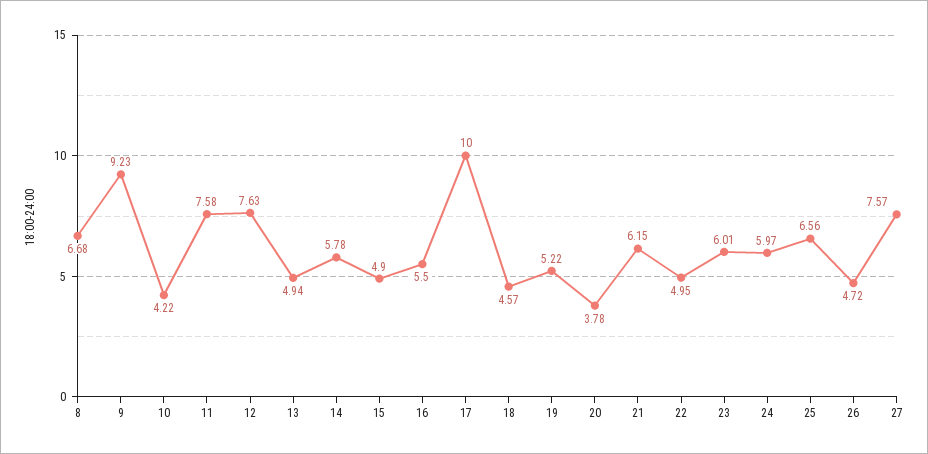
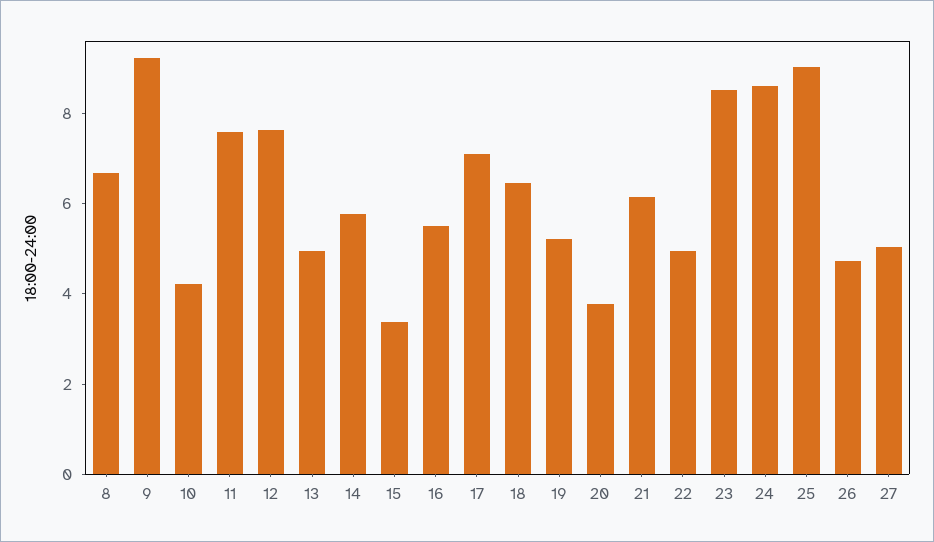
15: 4.9 -> 3.5
17: 10 -> 7
18: 4.57 -> 6.5
23: 6.01 -> 8.5
24: 5.97 -> 8.5
25: 6.56 -> 9
27: 7.57 -> 5

